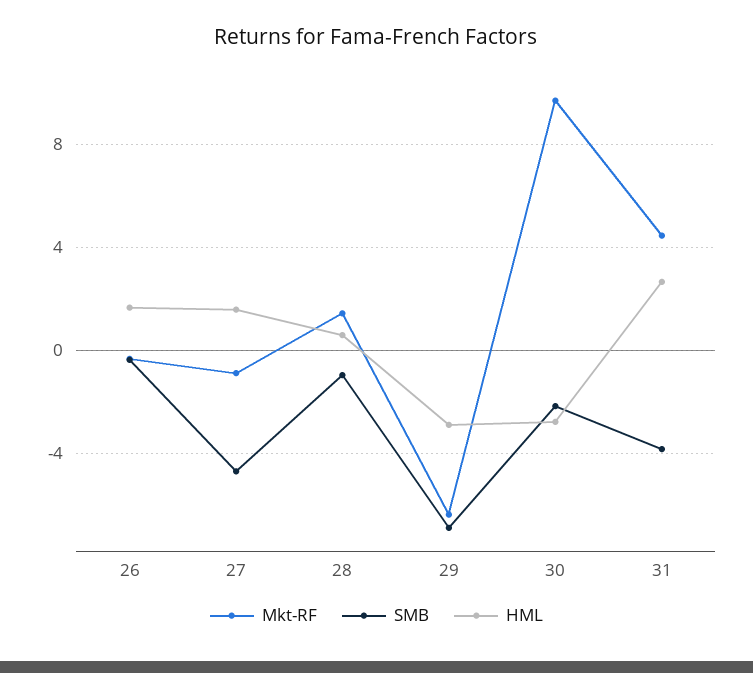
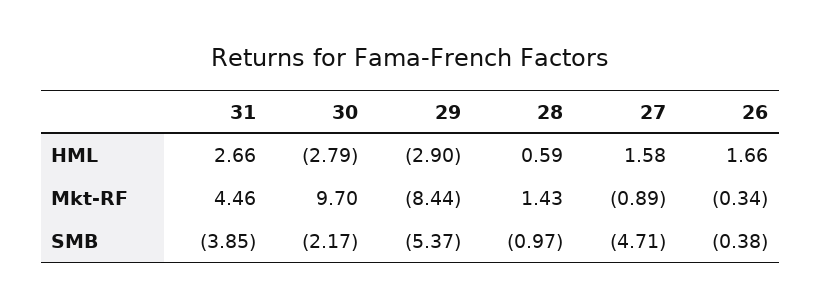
Mkt-RF, 29: -6.5 -> -8.44
SMB, 29: -7 -> -5.37

